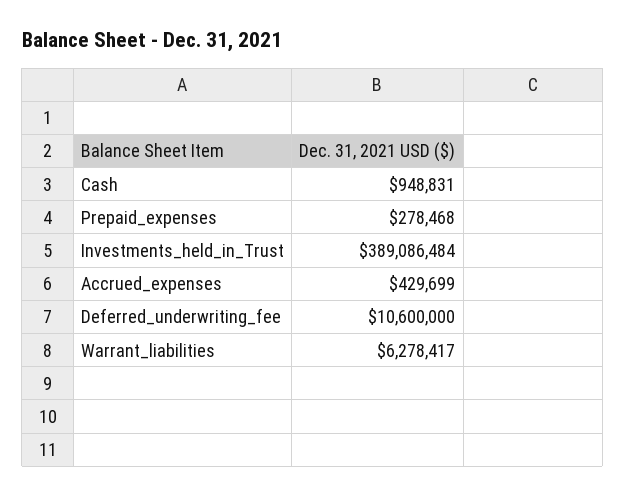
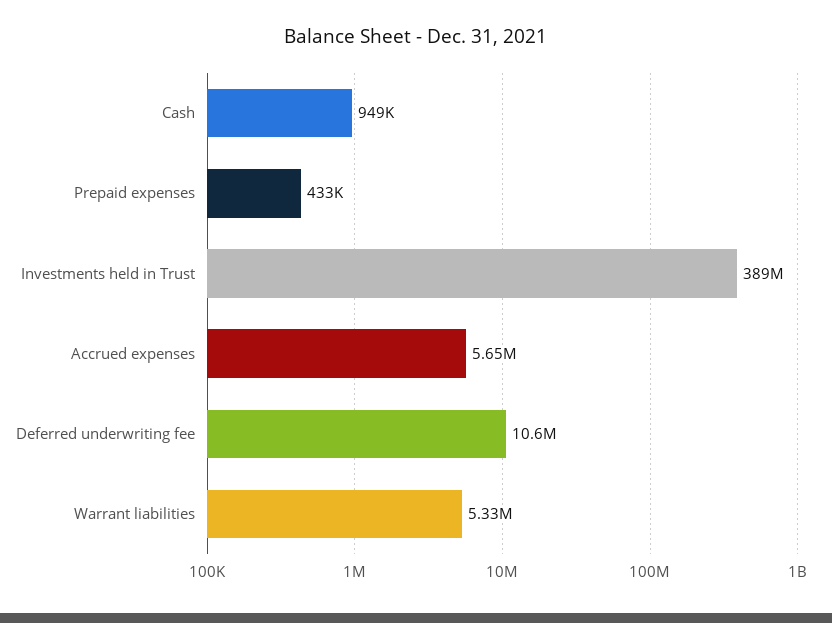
Prepaid_expenses: 278468 -> 433000
Accrued_expenses: 429699 -> 5650000
Warrant_liabilities: 6278417 -> 5330000

